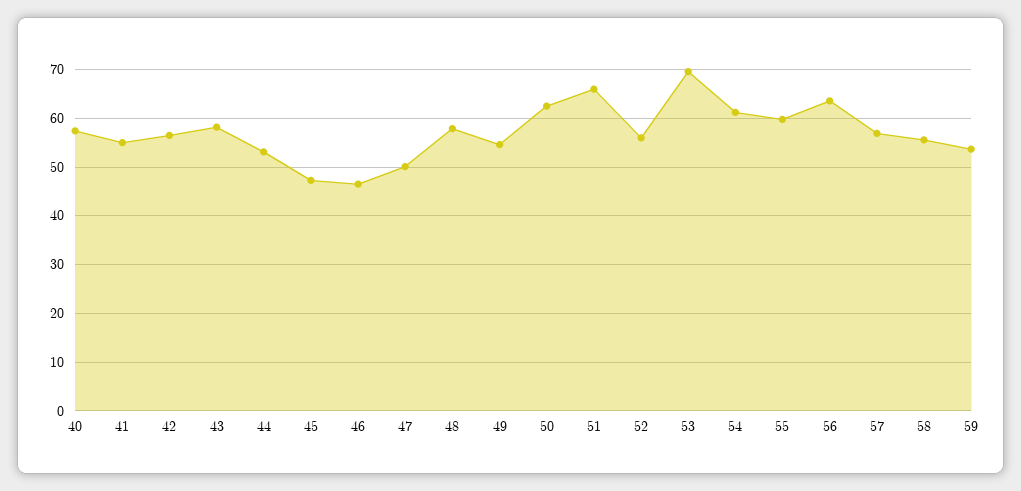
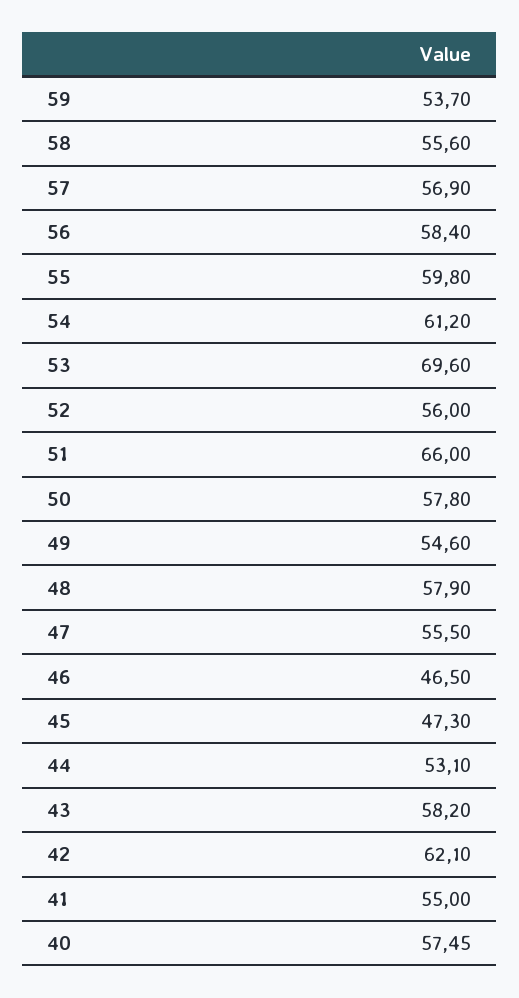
42: 56 -> 62.1
47: 50 -> 55.5
50: 62 -> 57.8
56: 64 -> 58.4

